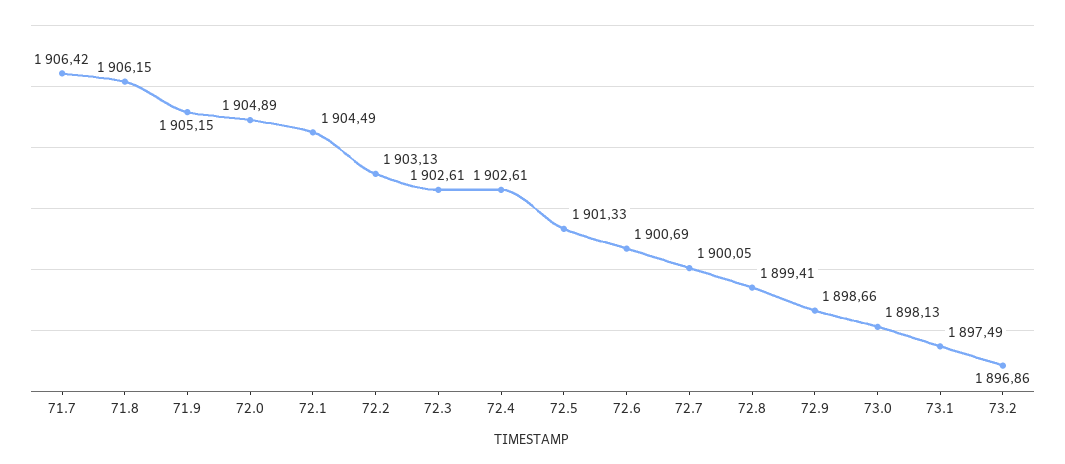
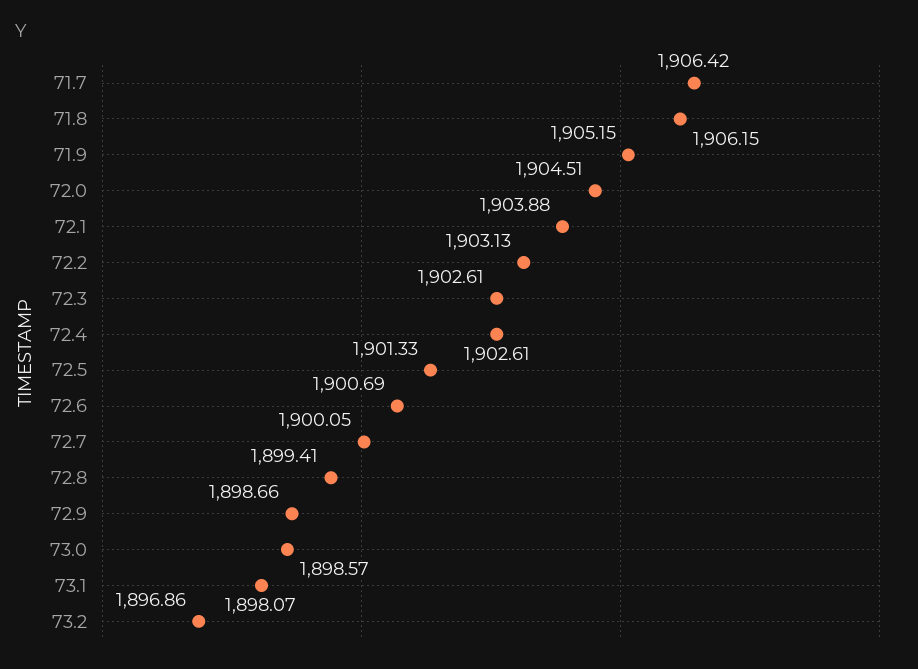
72.0: 1904.89 -> 1904.51
72.1: 1904.49 -> 1903.88
73.0: 1898.13 -> 1898.57
73.1: 1897.49 -> 1898.07

